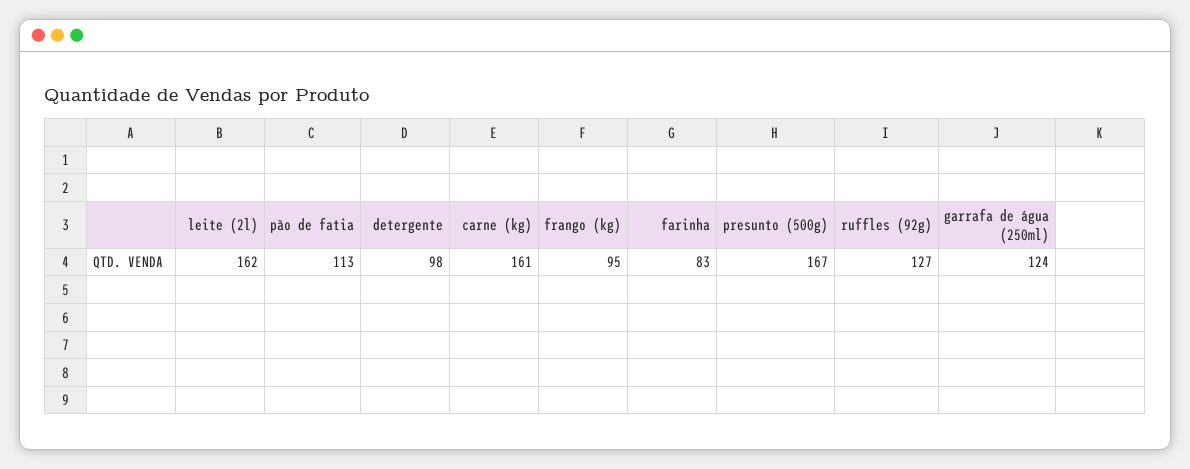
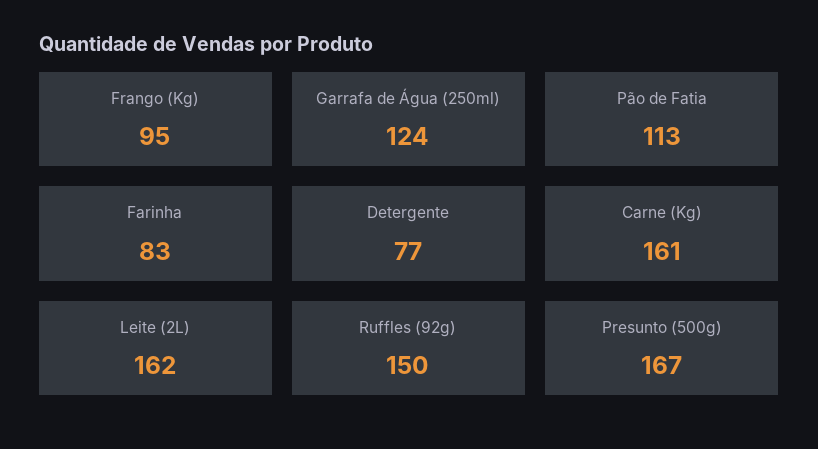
detergente: 98 -> 77
ruffles (92g): 127 -> 150

